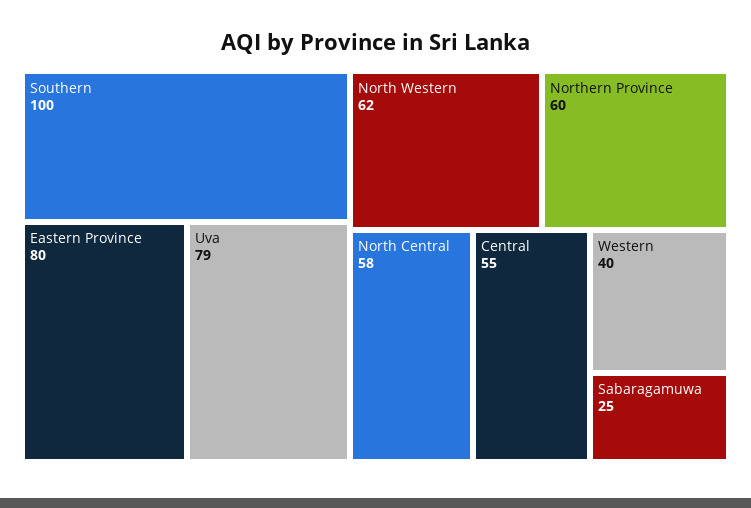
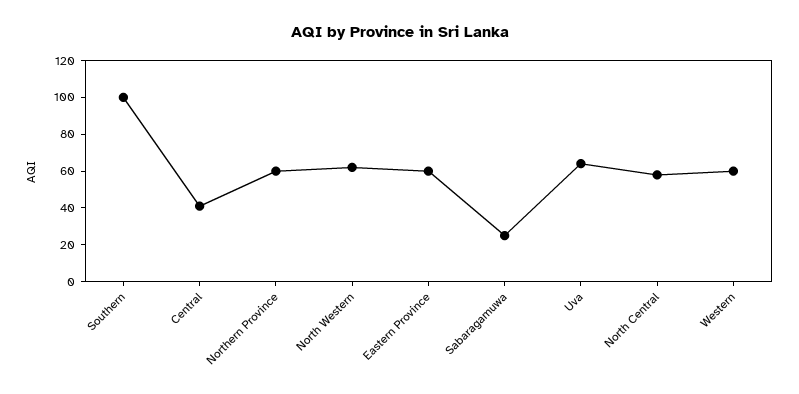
Eastern Province: 80 -> 60
Uva: 79 -> 65
Central: 55 -> 40
Western: 40 -> 60

